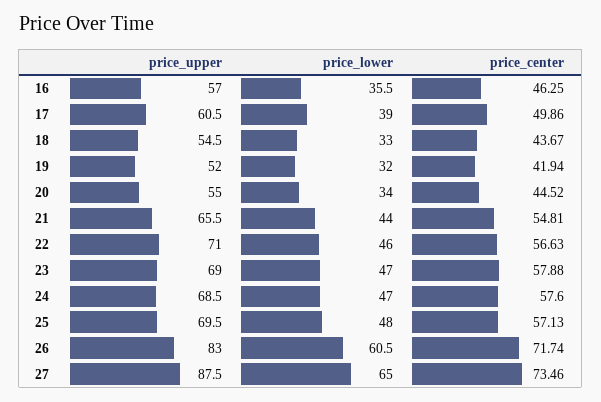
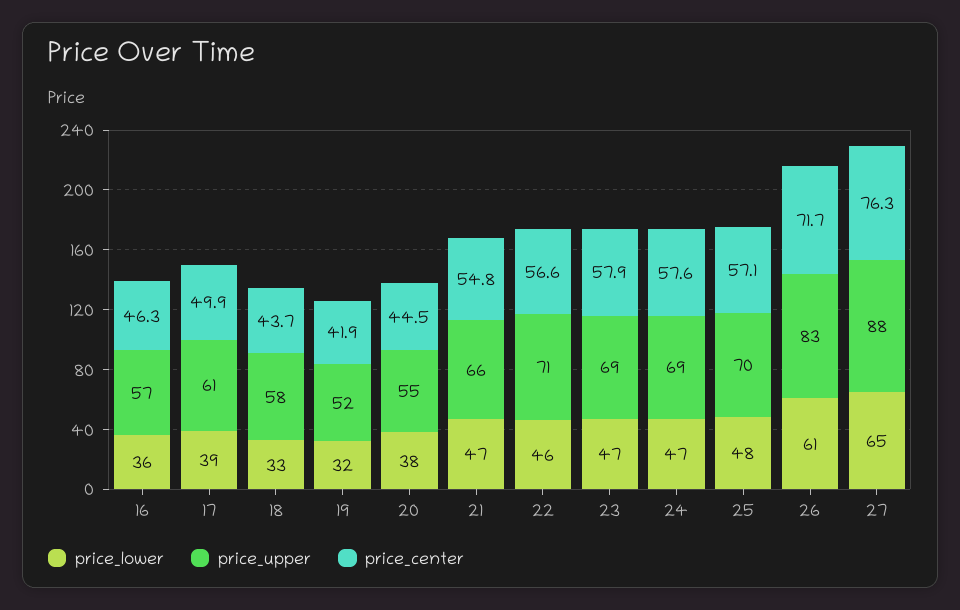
price_upper, 18: 54.5 -> 58
price_lower, 20: 34 -> 38
price_lower, 21: 44 -> 47
price_center, 27: 73.46 -> 76.3

